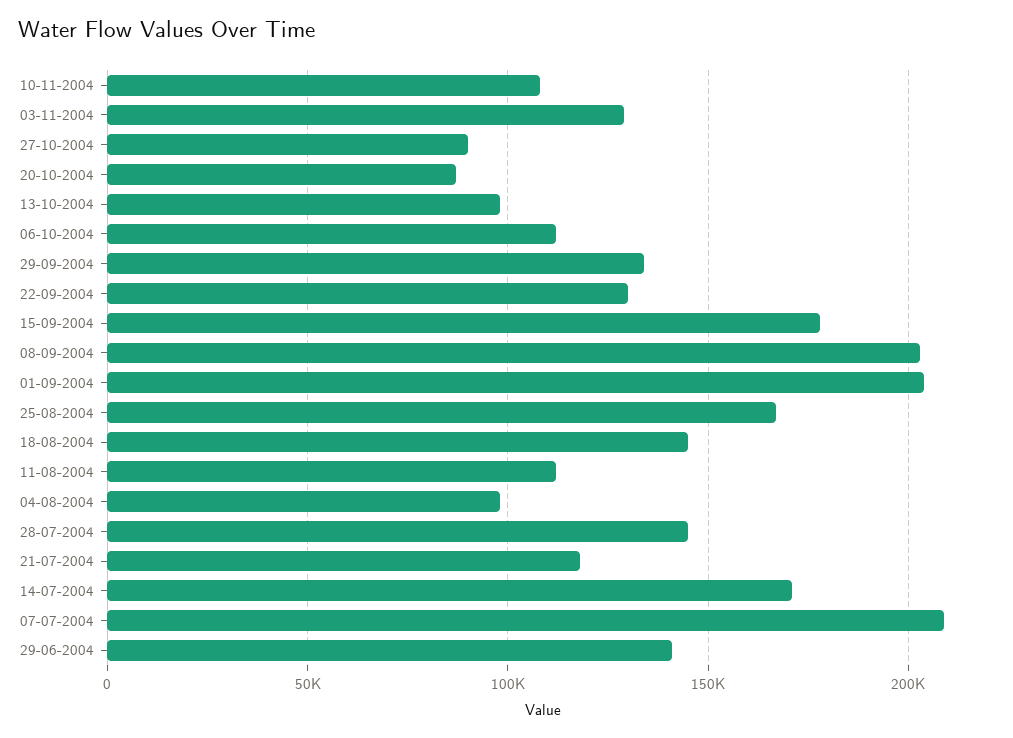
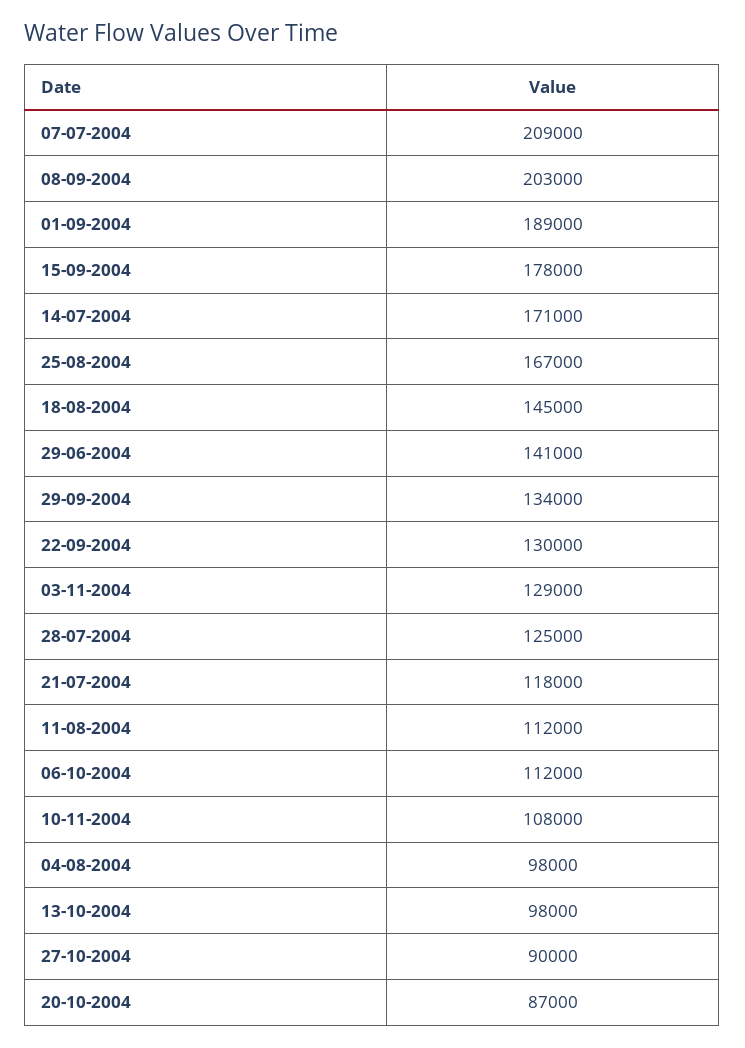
01-09-2004: 205000 -> 189000
28-07-2004: 145000 -> 125000

